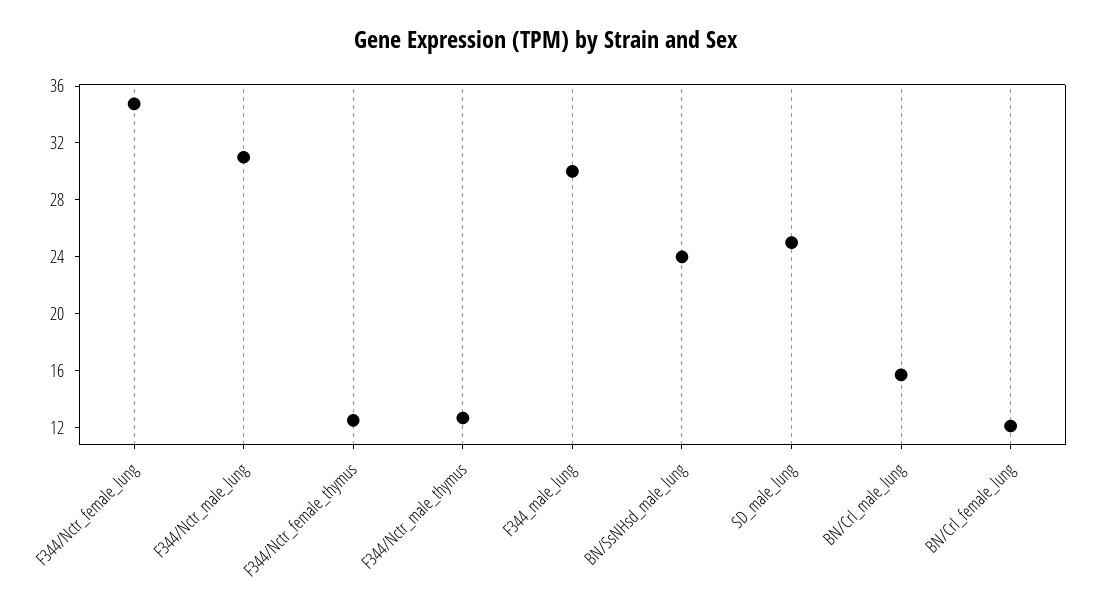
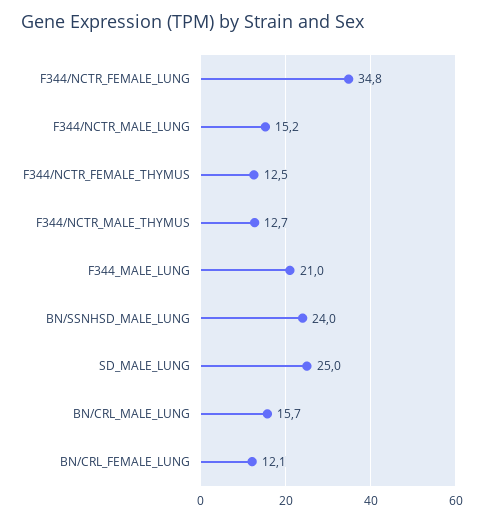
F344/Nctr_male_lung: 31 -> 15.2
F344_male_lung: 30 -> 21

